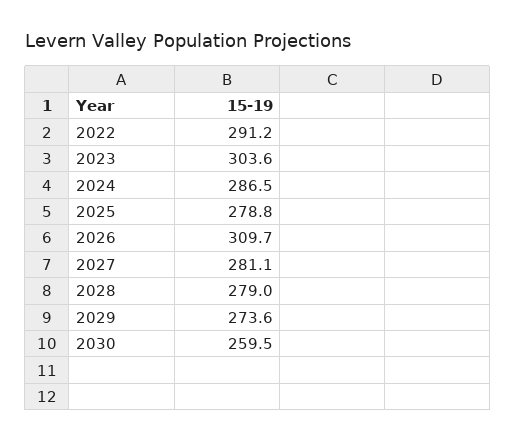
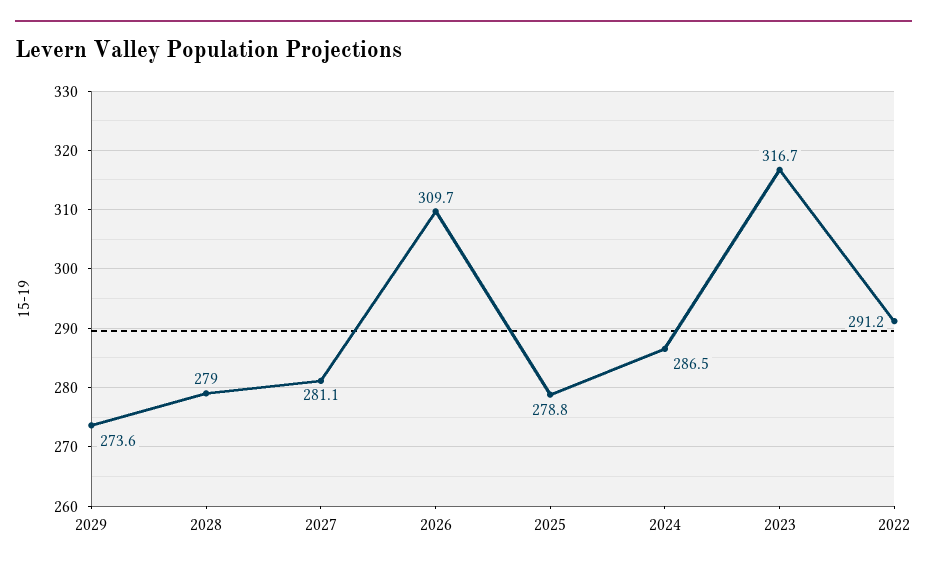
2023: 303.6 -> 316.7
2030: 259.5 -> none

